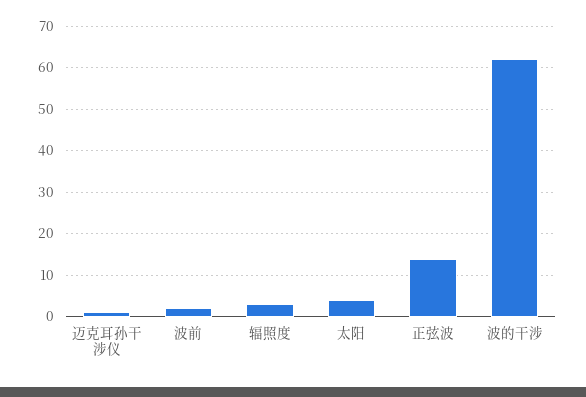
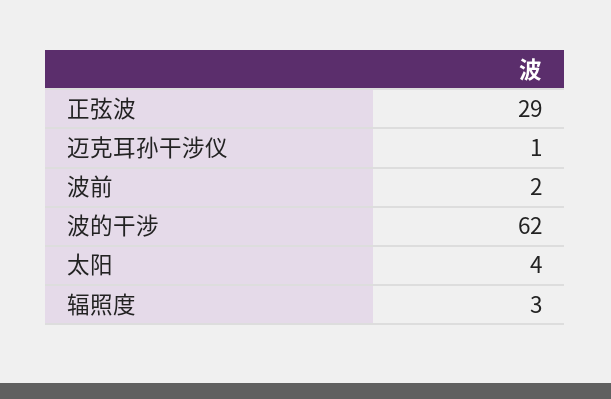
正弦波: 15 -> 29

